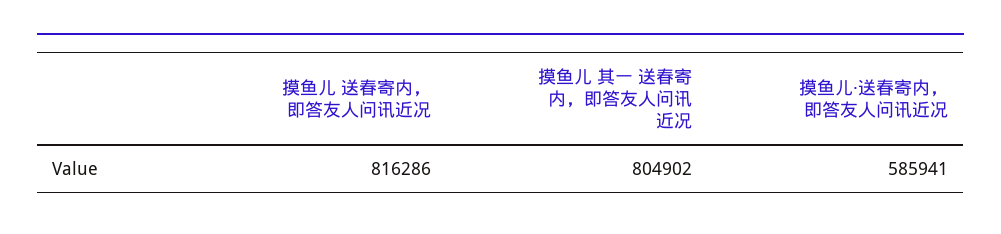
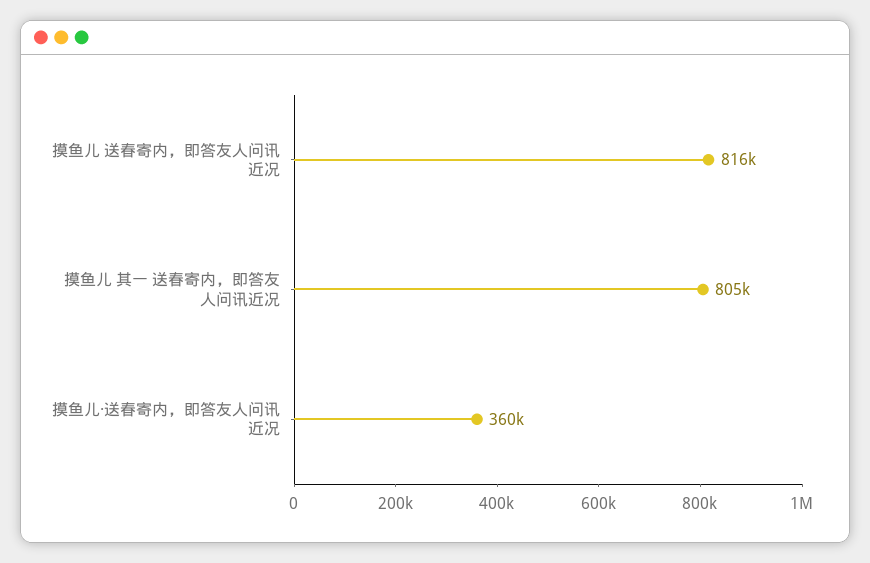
摸鱼儿·送春寄内，即答友人问讯近况: 585941 -> 360000

